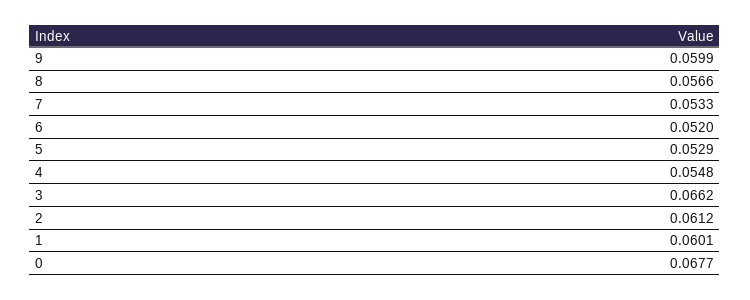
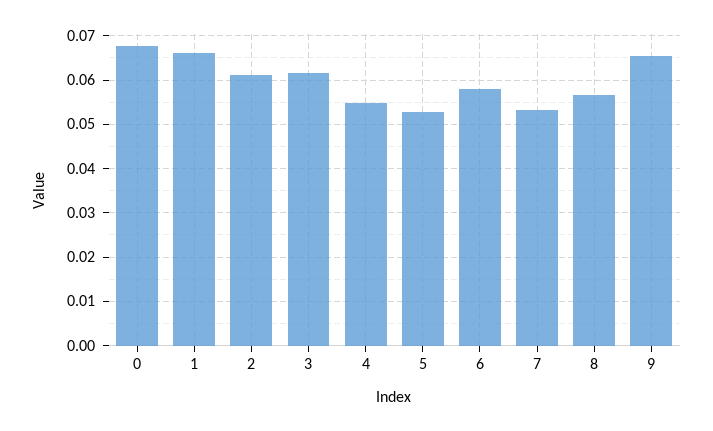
9: 0.0599 -> 0.066
6: 0.052 -> 0.058
3: 0.0662 -> 0.062
1: 0.0601 -> 0.066

